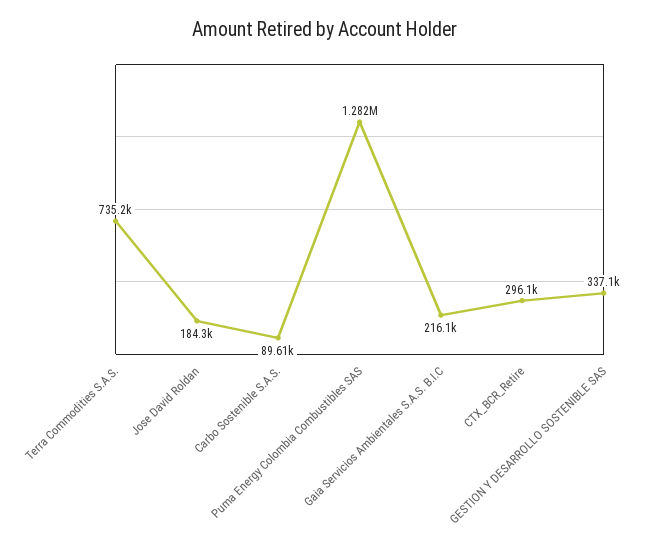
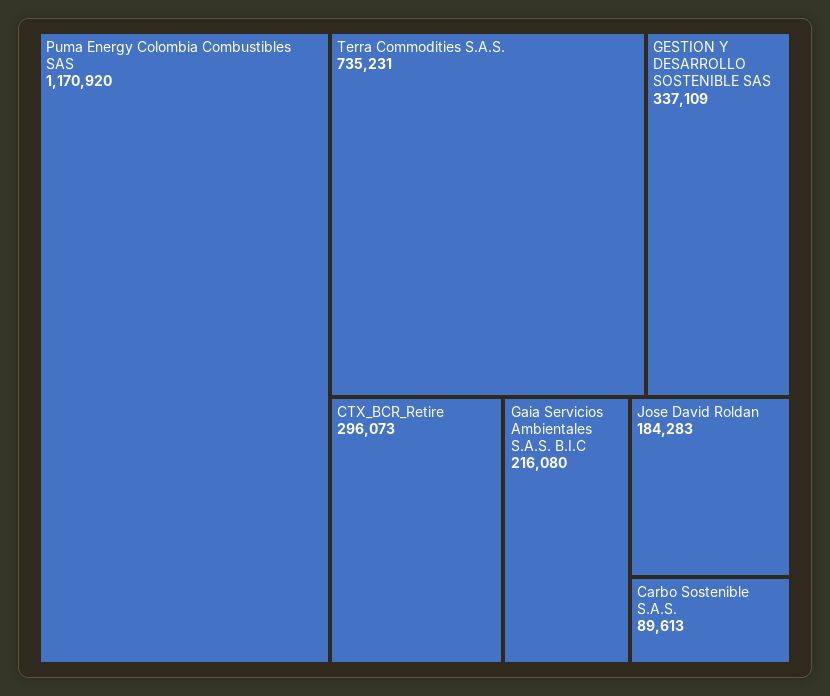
Puma Energy Colombia Combustibles SAS: 1282000 -> 1170920

